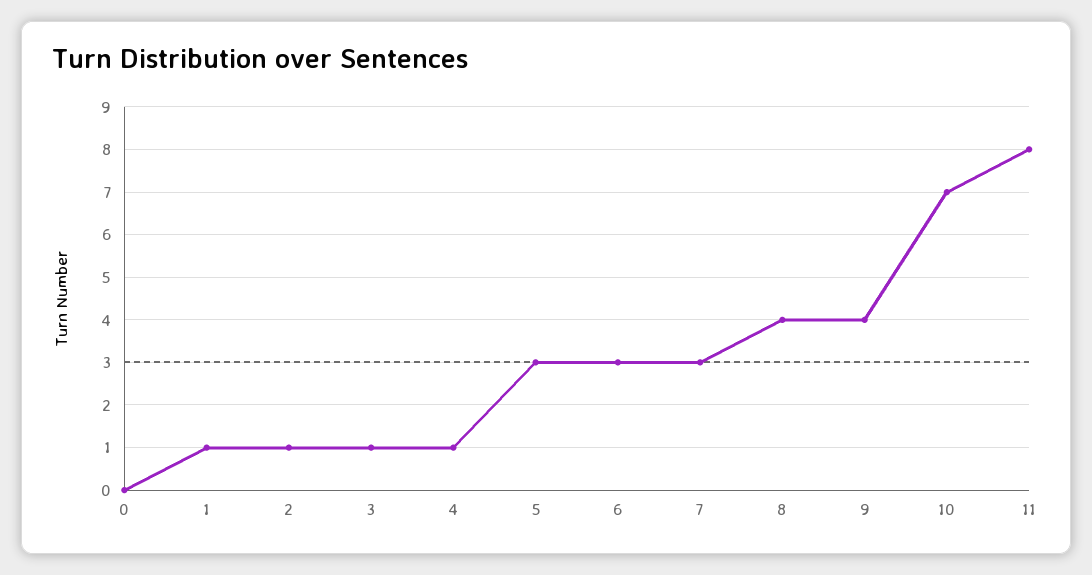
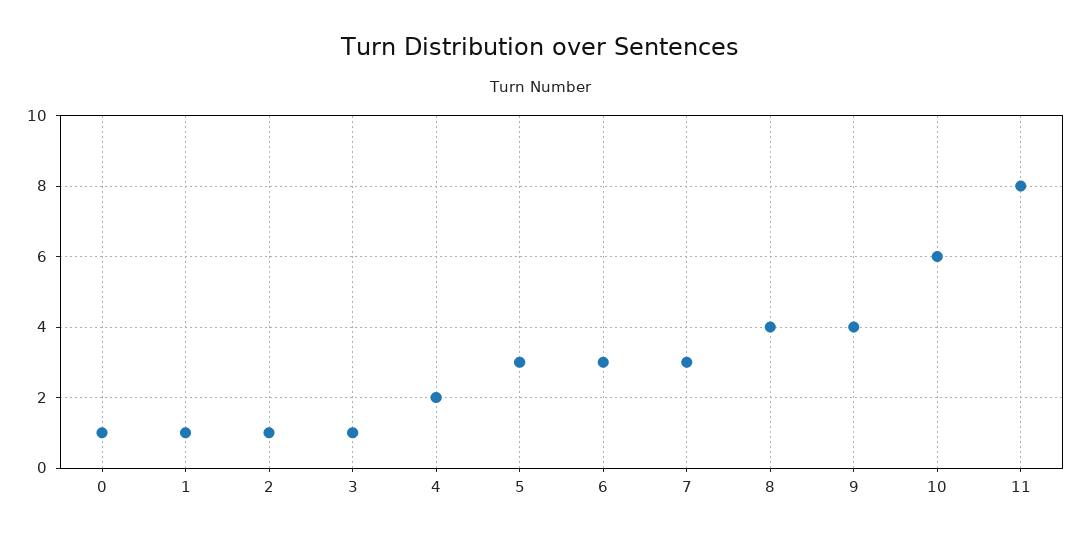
0: 0 -> 1
4: 1 -> 2
10: 7 -> 6

